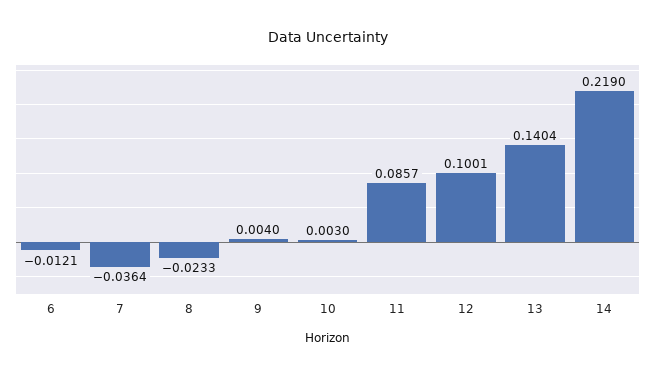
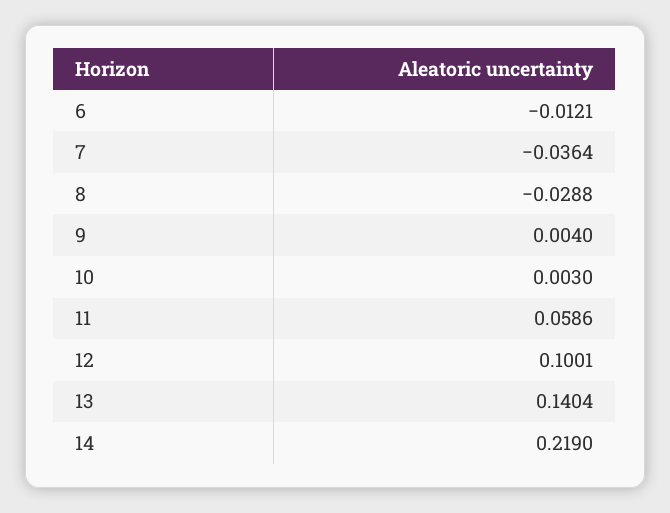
8: -0.0233 -> -0.0288
11: 0.0857 -> 0.0586

